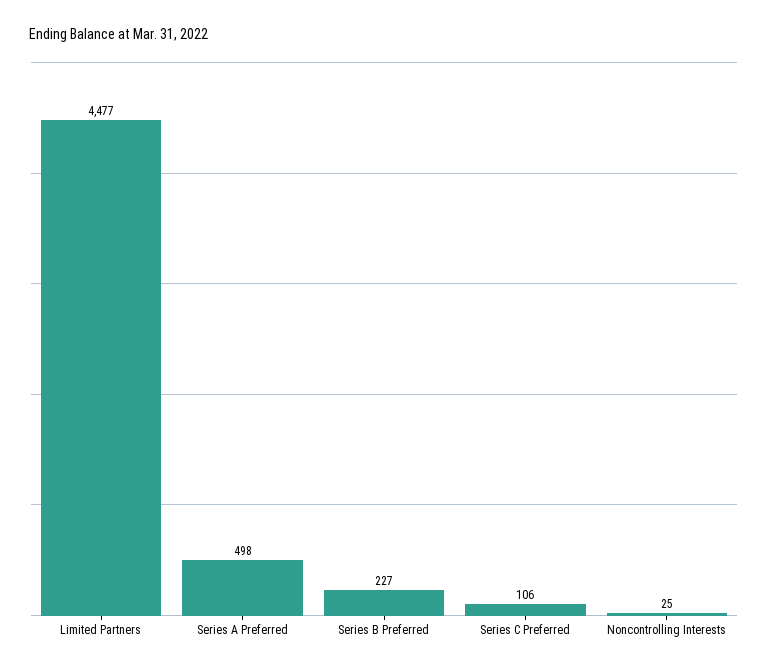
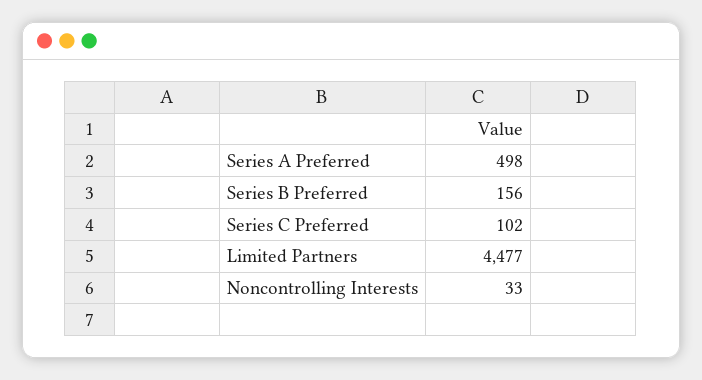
Series B Preferred: 227 -> 156
Series C Preferred: 106 -> 102
Noncontrolling Interests: 25 -> 33

